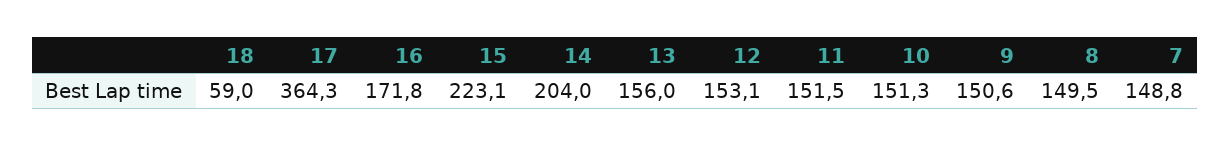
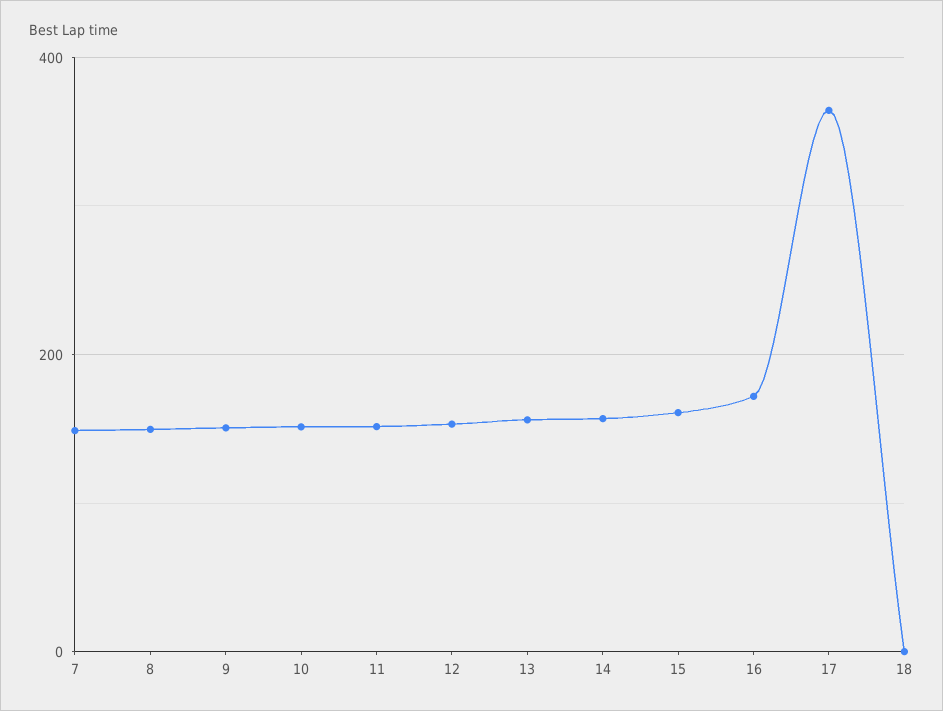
18: 59 -> 0
15: 223.1 -> 160
14: 204 -> 160

